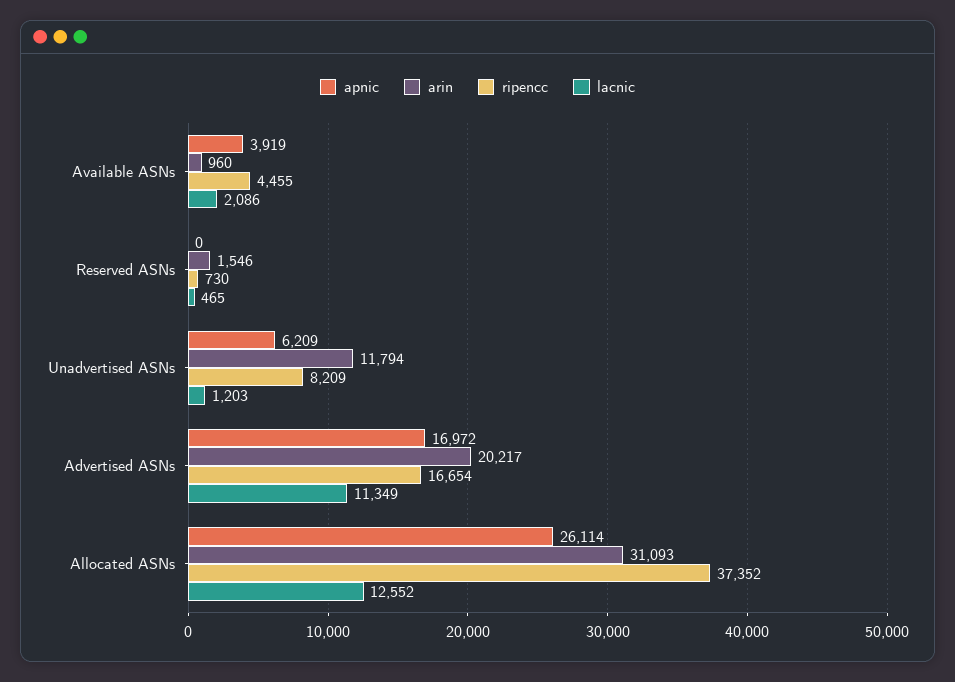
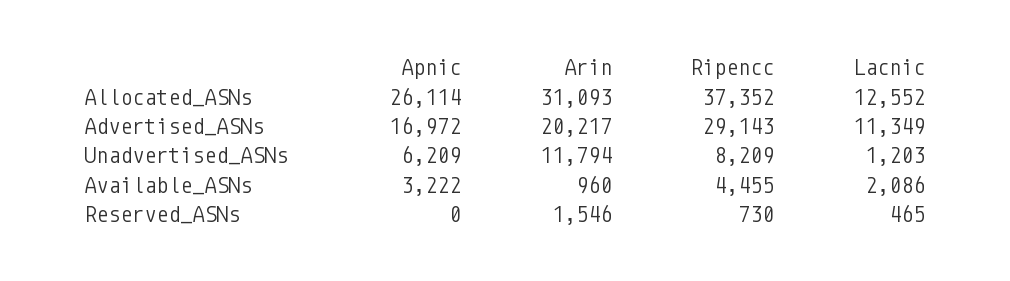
apnic, Available ASNs: 3919 -> 3222
ripencc, Advertised ASNs: 16654 -> 29143

